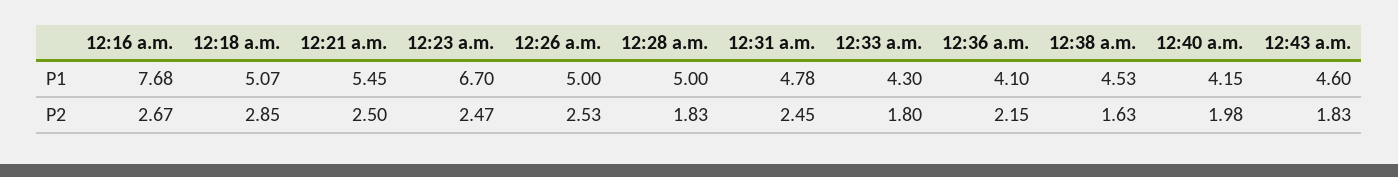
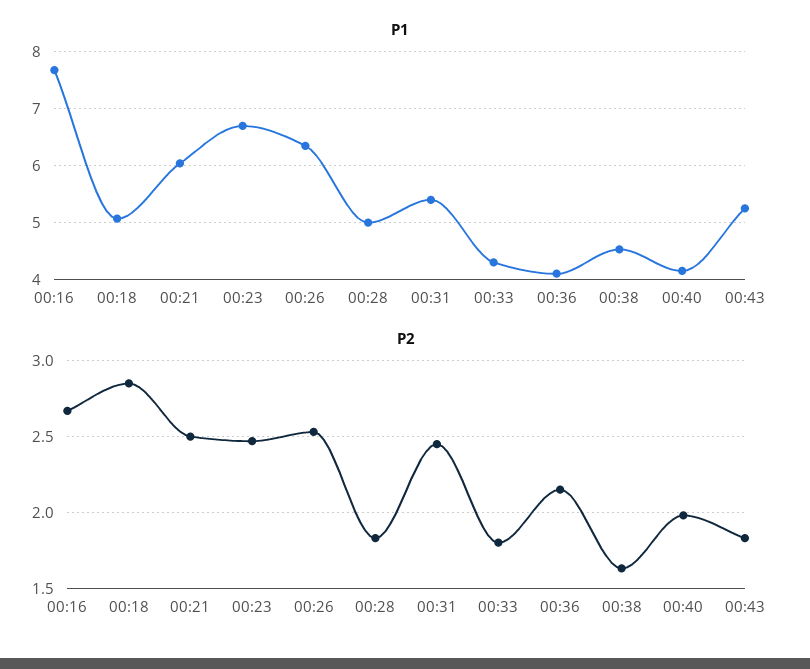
P1, 12:21 a.m.: 5.45 -> 6
P1, 12:26 a.m.: 5 -> 6.4
P1, 12:31 a.m.: 4.78 -> 5.4
P1, 12:43 a.m.: 4.6 -> 5.2

